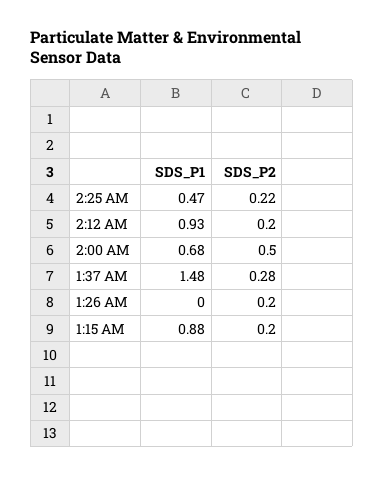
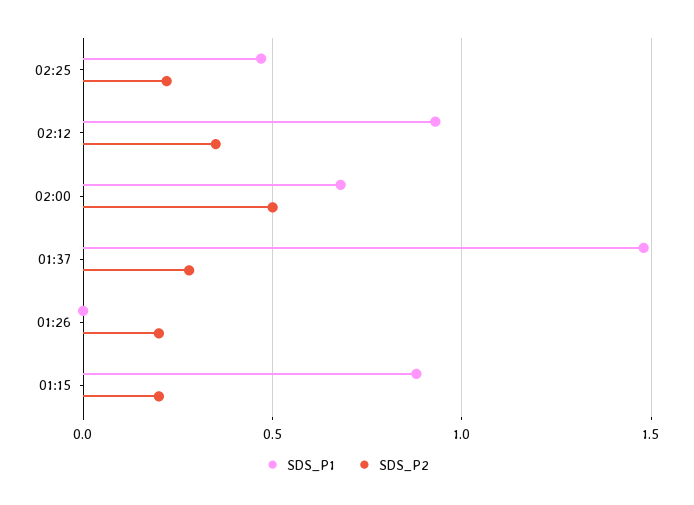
SDS_P2, 2:12 AM: 0.2 -> 0.35

